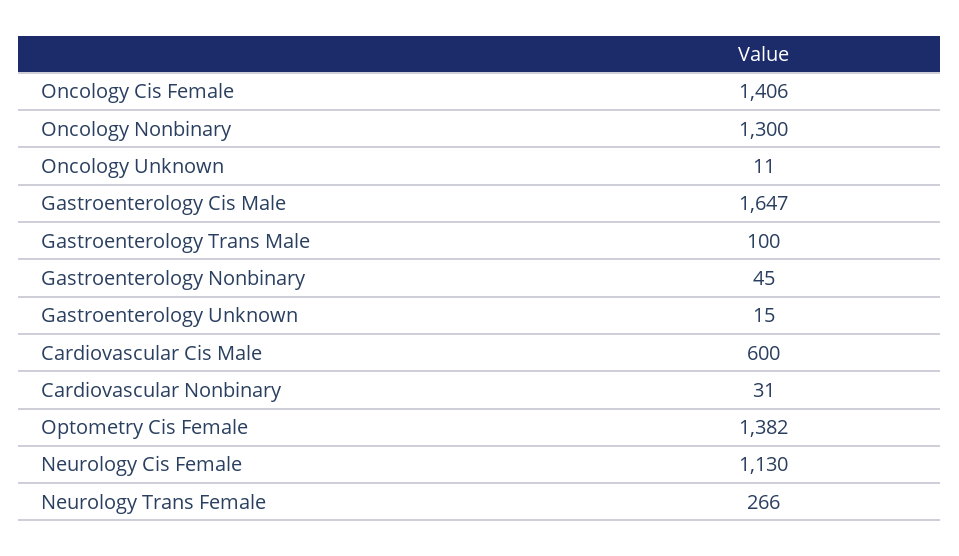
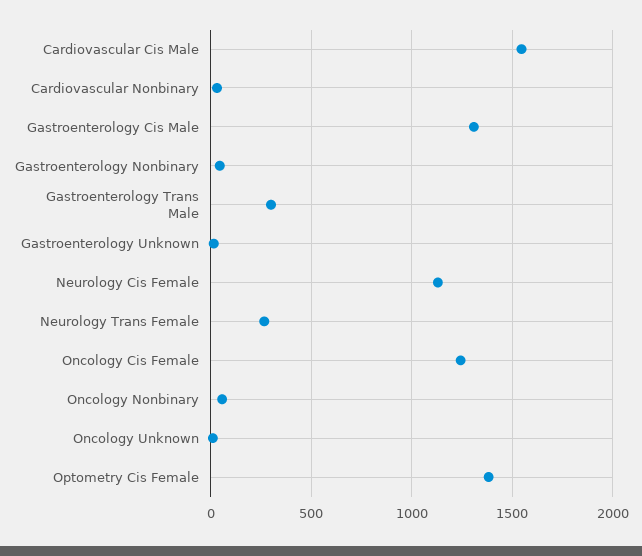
Oncology Cis Female: 1406 -> 1250
Oncology Nonbinary: 1300 -> 50
Gastroenterology Cis Male: 1647 -> 1300
Gastroenterology Trans Male: 100 -> 300
Cardiovascular Cis Male: 600 -> 1550

